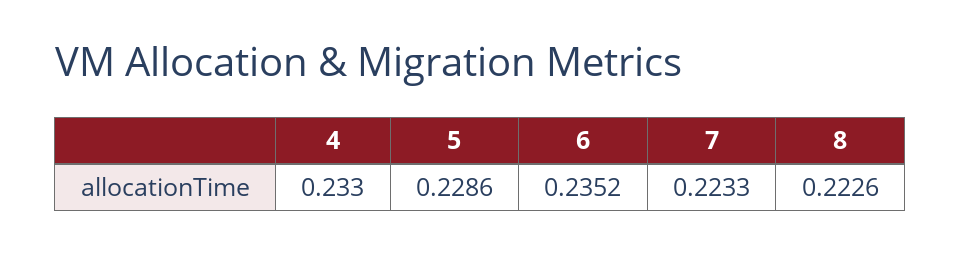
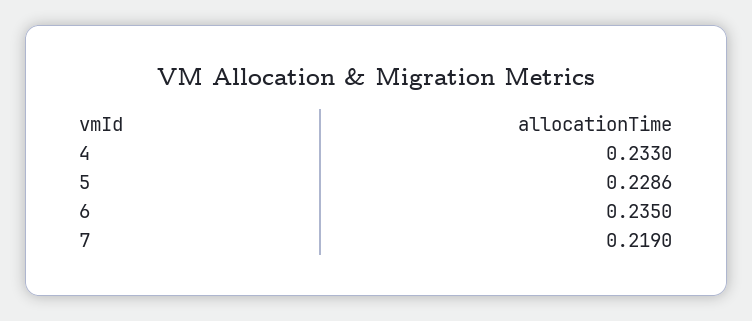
6: 0.2352 -> 0.235
7: 0.2233 -> 0.219
8: 0.2226 -> none

